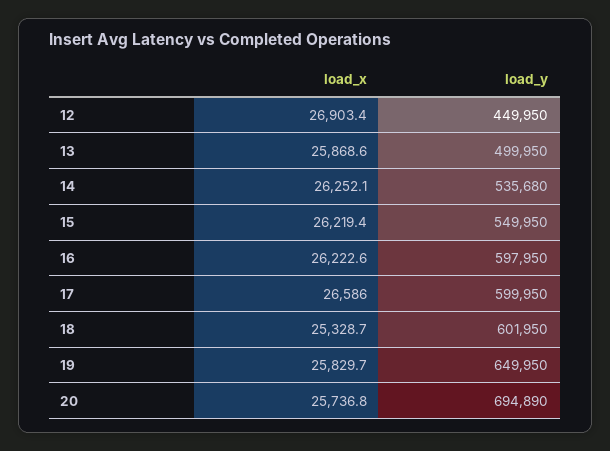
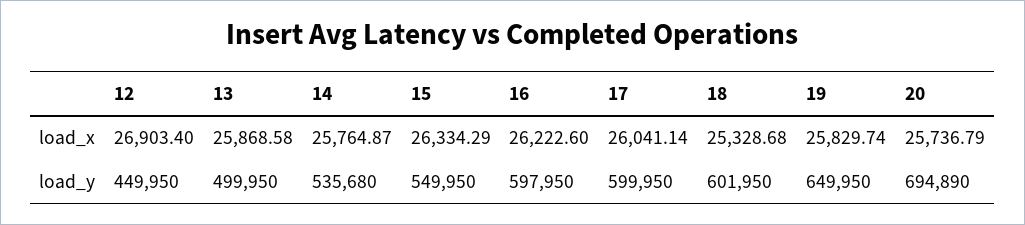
load_x, 14: 26252.1 -> 25764.87
load_x, 15: 26219.4 -> 26334.29
load_x, 17: 26586 -> 26041.14

